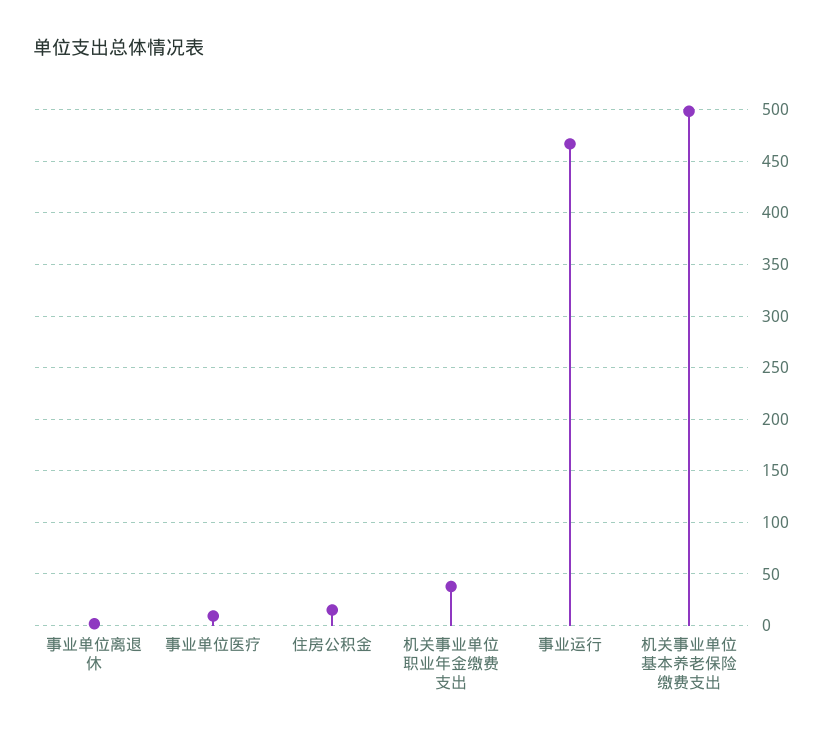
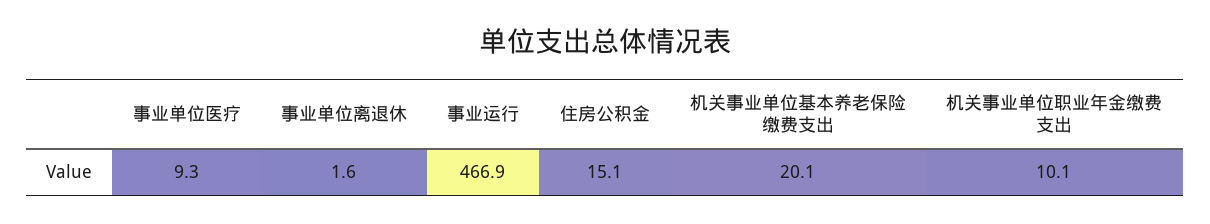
机关事业单位职业年金缴费支出: 40 -> 10.1
机关事业单位基本养老保险缴费支出: 500 -> 20.1

